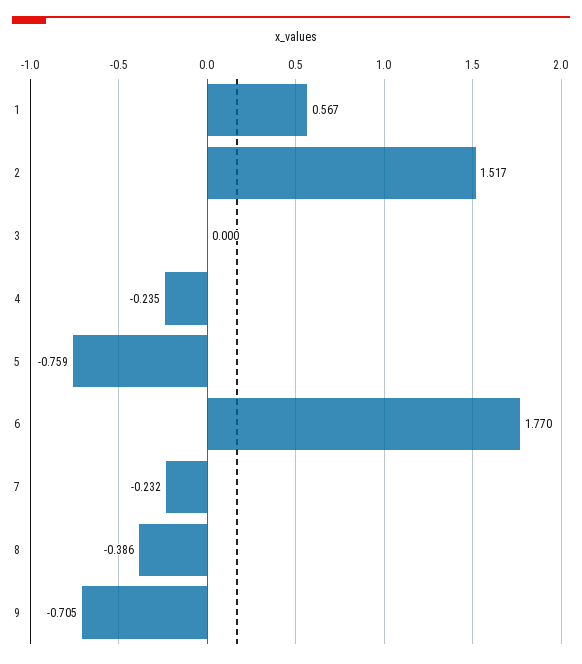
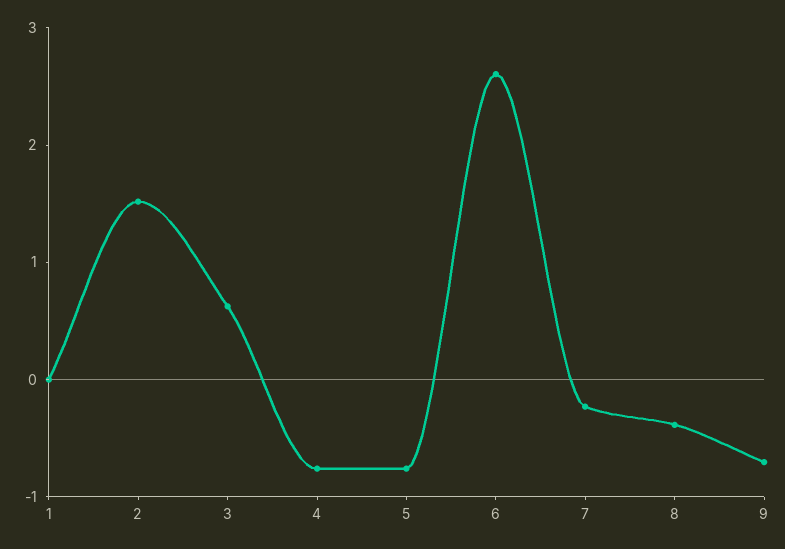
1: 0.567 -> 0
3: 0 -> 0.6
4: -0.235 -> -0.8
6: 1.77 -> 2.6

